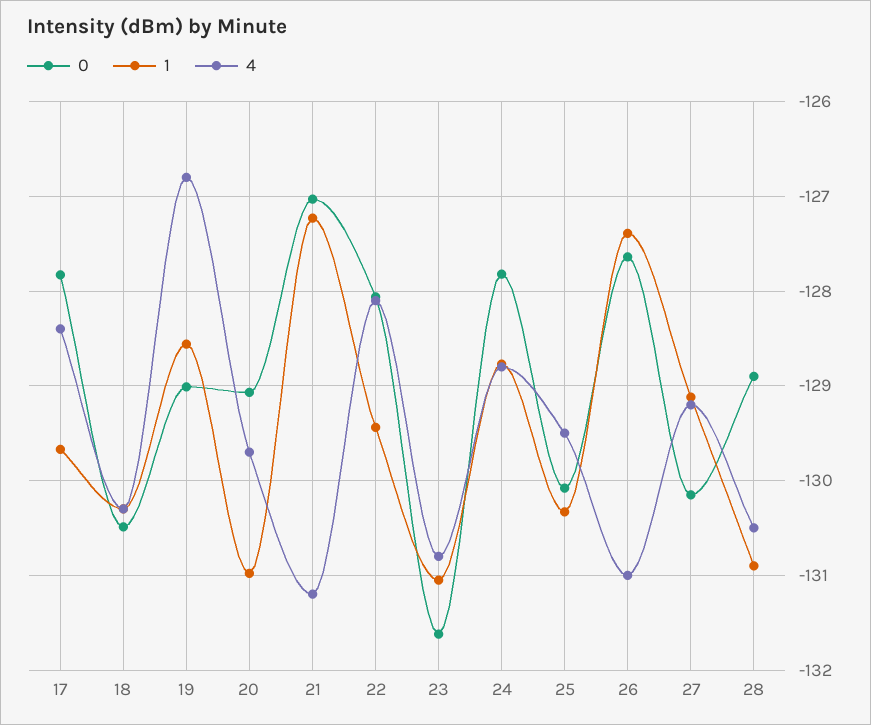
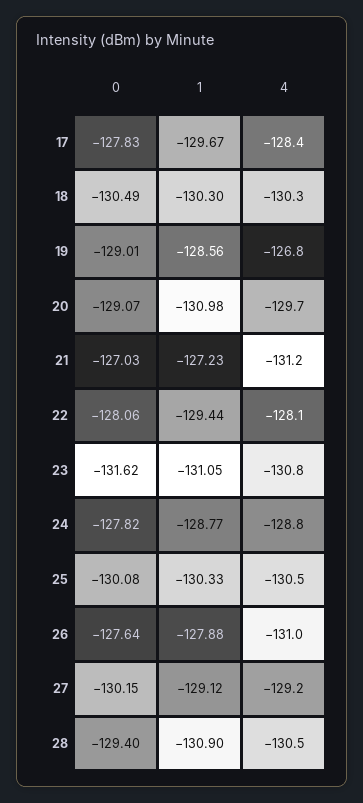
4, 25: -129.5 -> -130.5
1, 26: -127.4 -> -127.88
0, 28: -128.9 -> -129.4

